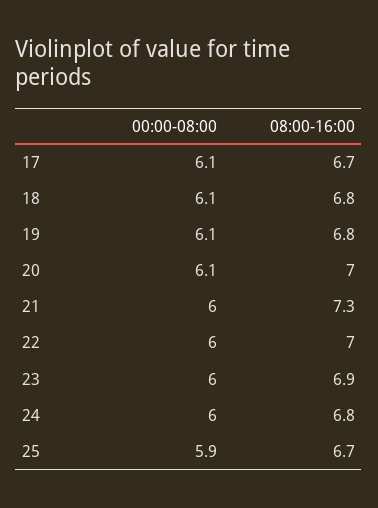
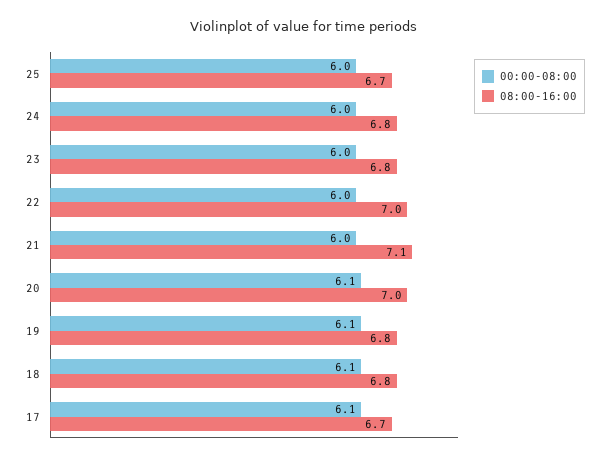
08:00-16:00, 21: 7.3 -> 7.1
08:00-16:00, 23: 6.9 -> 6.8
00:00-08:00, 25: 5.9 -> 6

